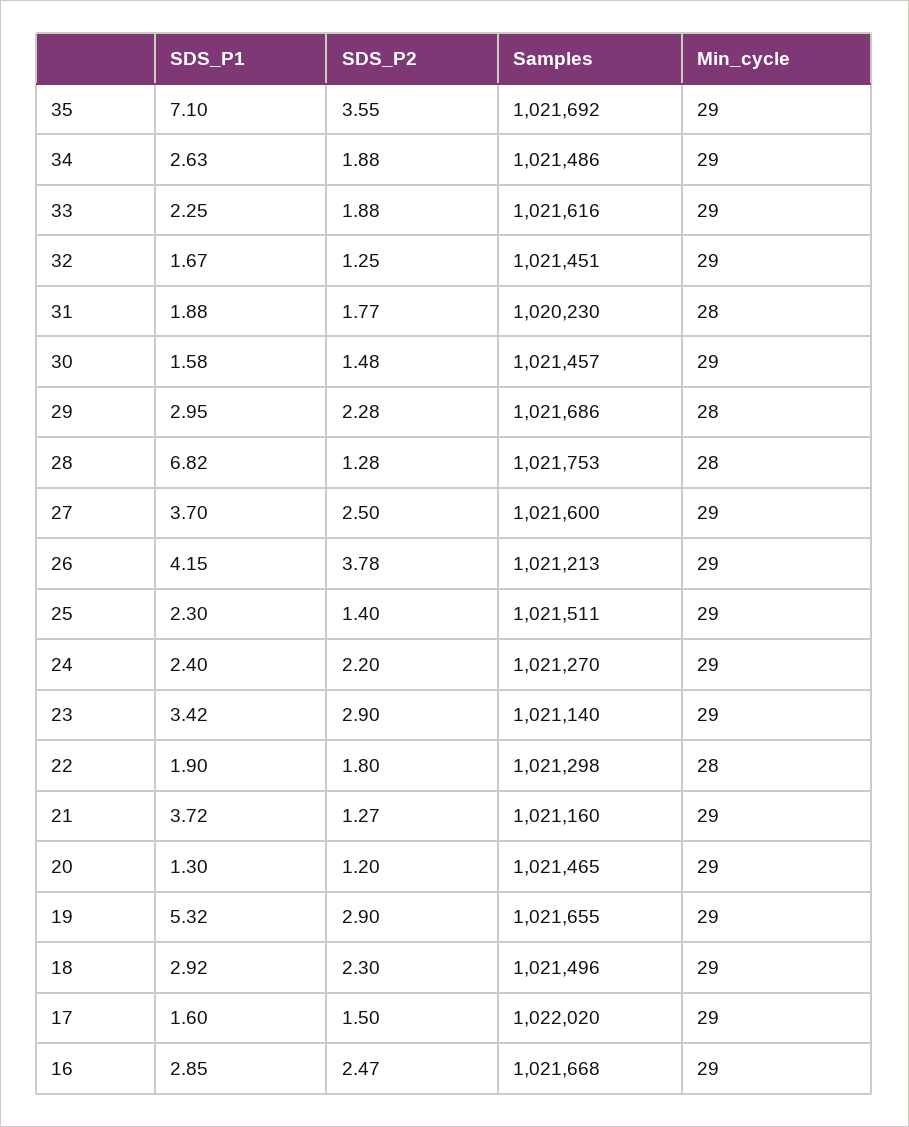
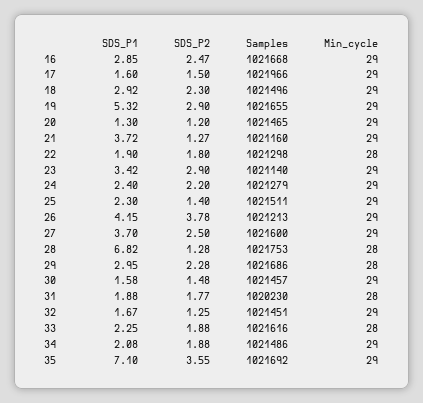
SDS_P1, 34: 2.63 -> 2.08
Min_cycle, 33: 29 -> 28
Samples, 24: 1021270 -> 1021279
Samples, 17: 1022020 -> 1021966

